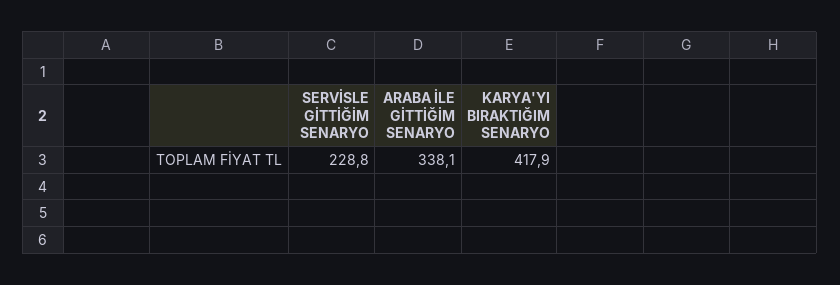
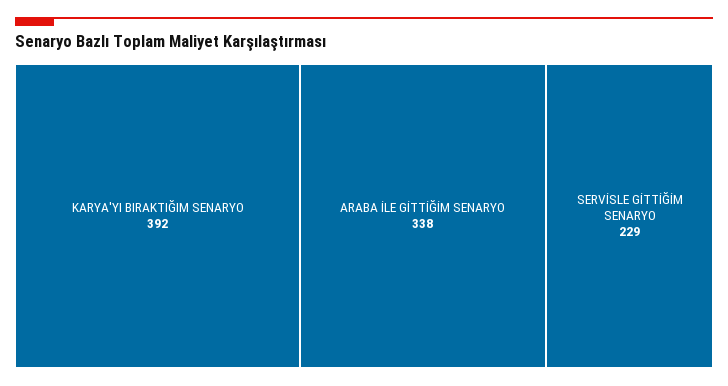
KARYA'YI BIRAKTIĞIM SENARYO: 417.9 -> 392

